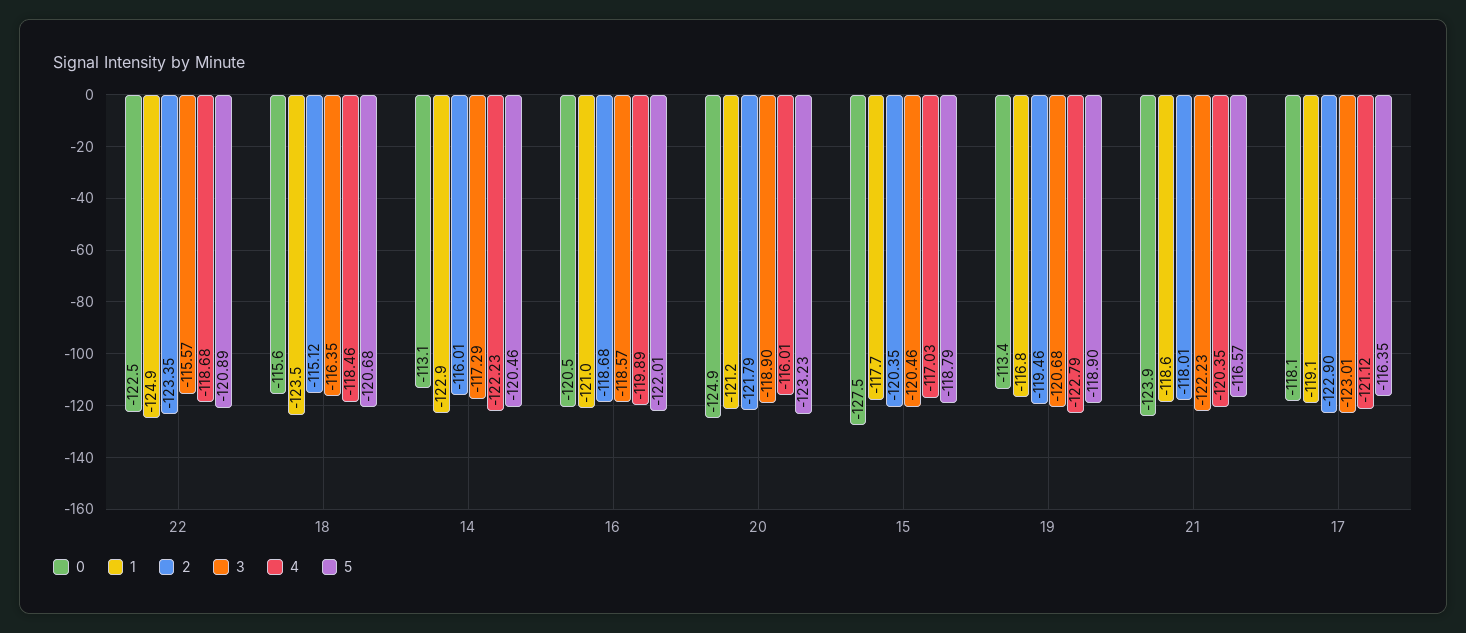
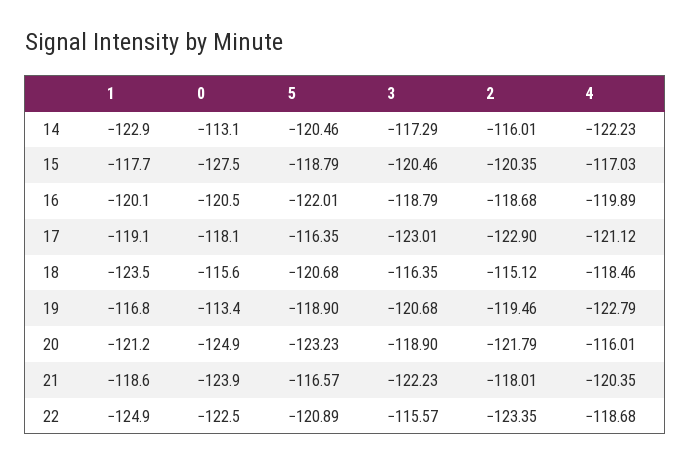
1, 16: -121 -> -120.1
3, 16: -118.57 -> -118.79

